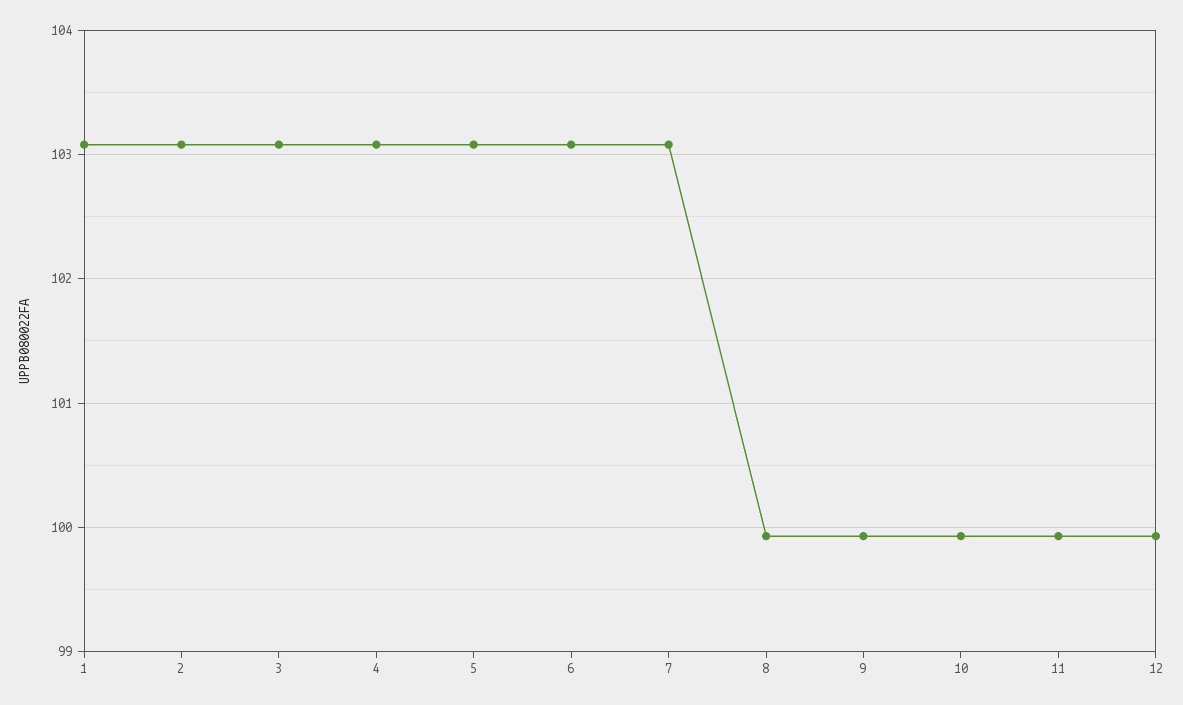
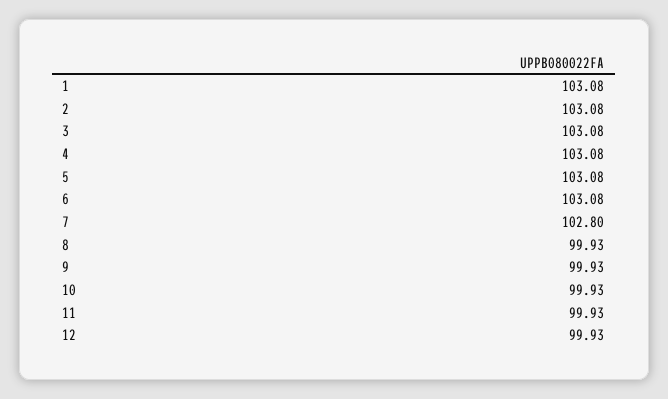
7: 103.1 -> 102.8

